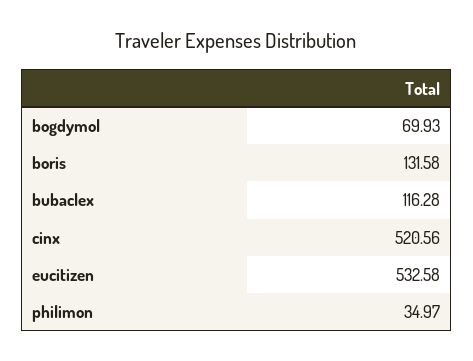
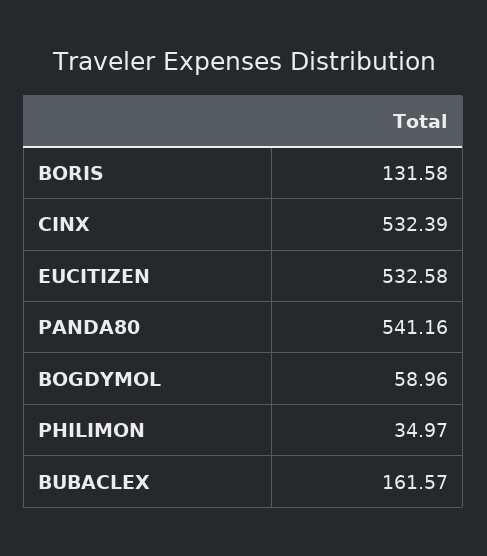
bogdymol: 69.93 -> 58.96
bubaclex: 116.28 -> 161.57
cinx: 520.56 -> 532.39
PANDA80: none -> 541.16

